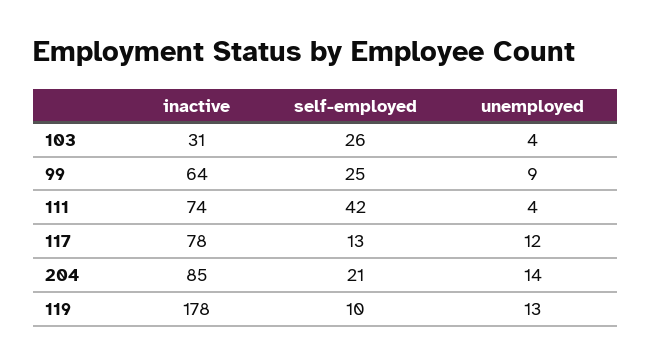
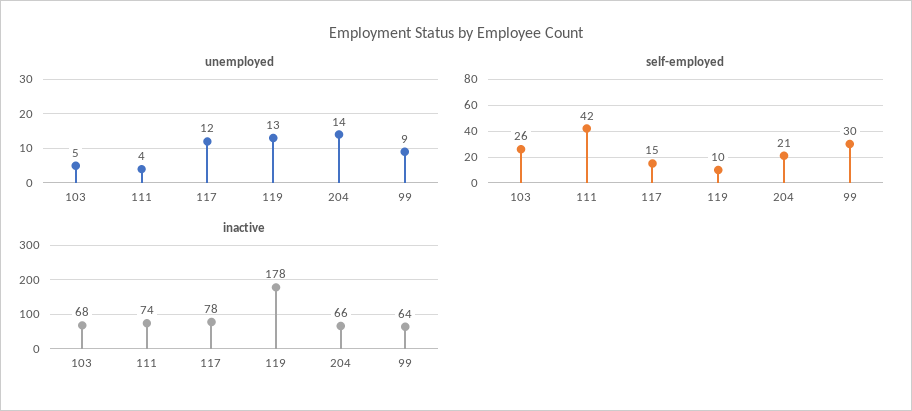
inactive, 103: 31 -> 68
unemployed, 103: 4 -> 5
self-employed, 99: 25 -> 30
self-employed, 117: 13 -> 15
inactive, 204: 85 -> 66

